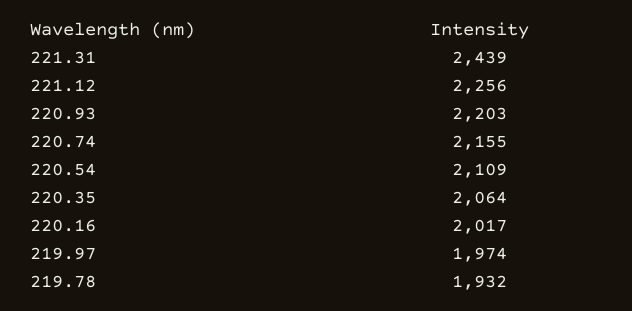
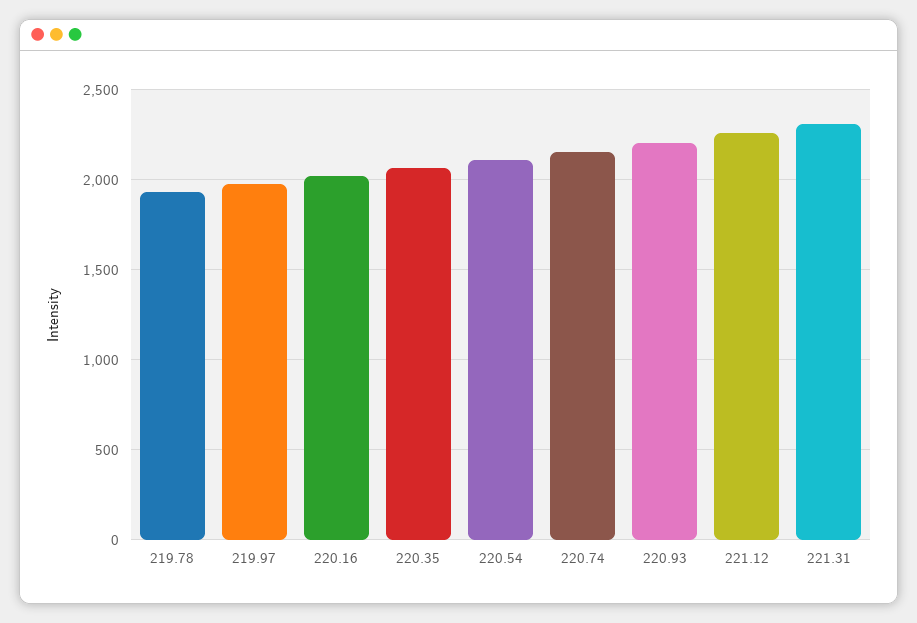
221.31: 2439 -> 2300

